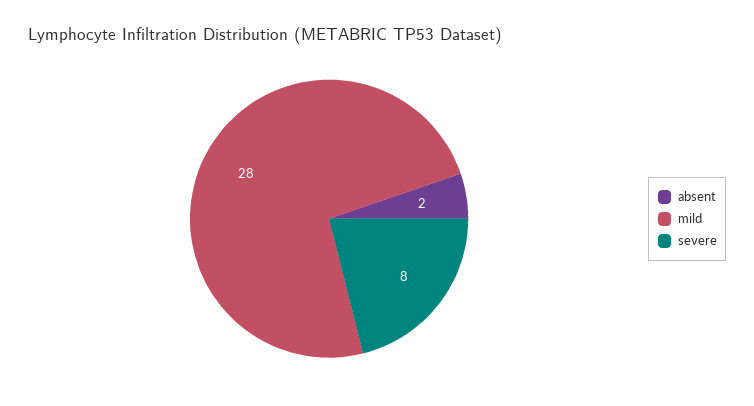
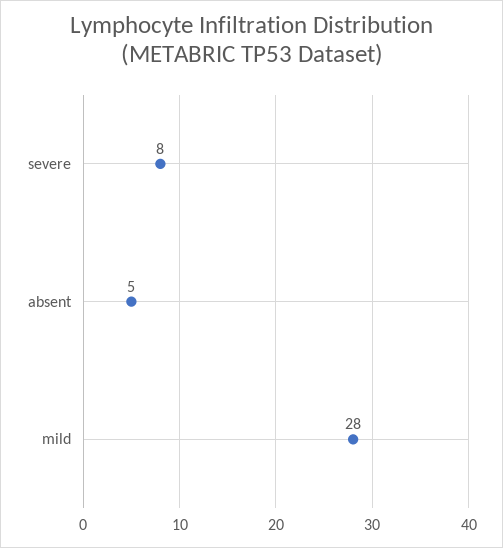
absent: 2 -> 5

